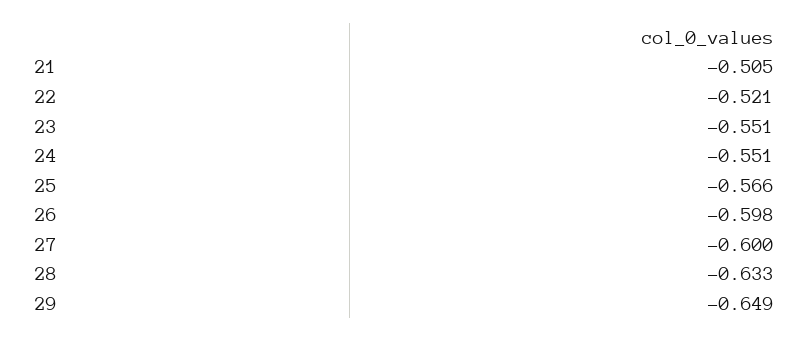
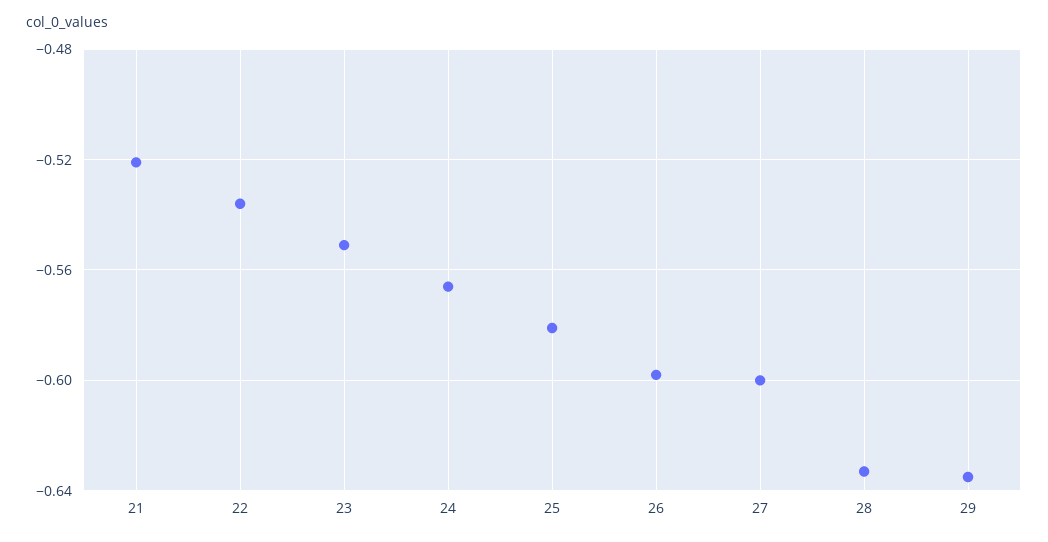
21: -0.505 -> -0.52
22: -0.521 -> -0.535
24: -0.551 -> -0.565
25: -0.566 -> -0.58
29: -0.649 -> -0.635

